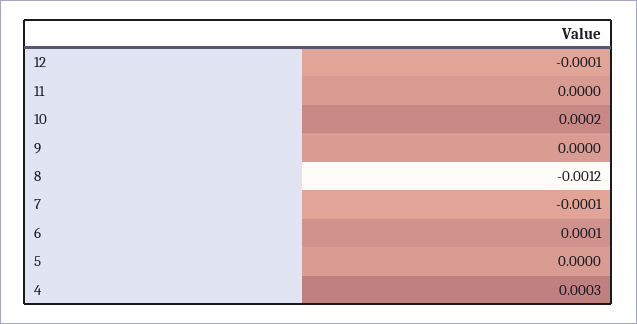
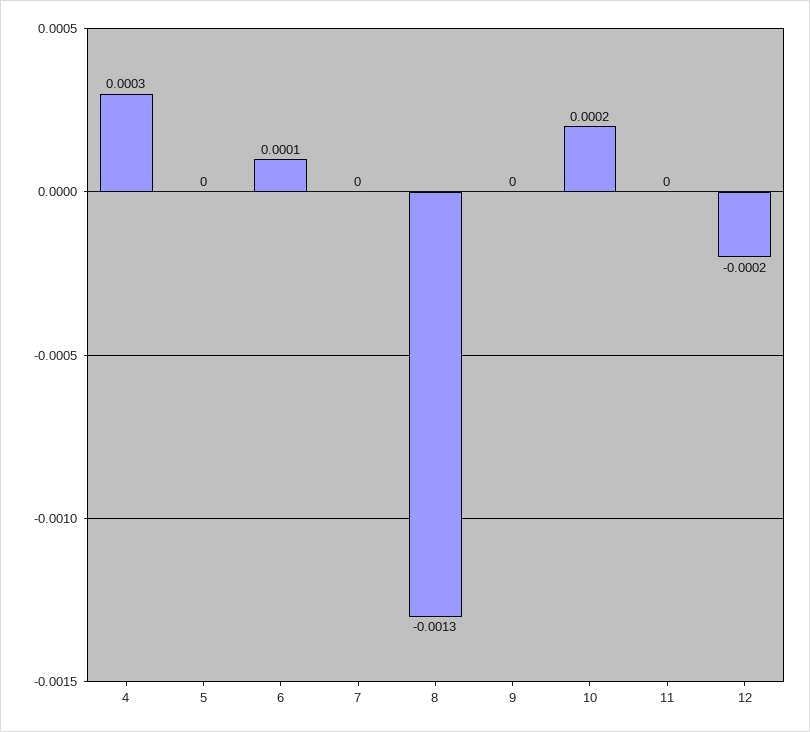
12: -0.0001 -> -0.0002
8: -0.0012 -> -0.0013
7: -0.0001 -> 0

